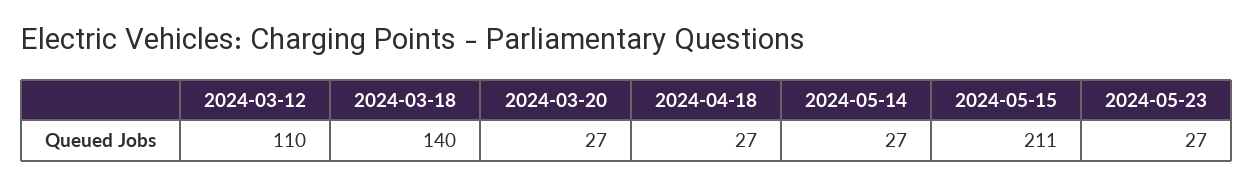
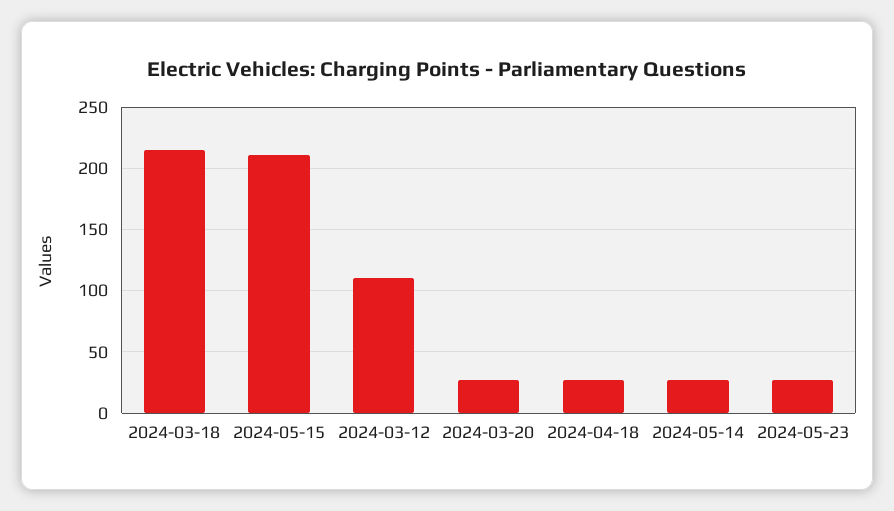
2024-03-18: 140 -> 215

